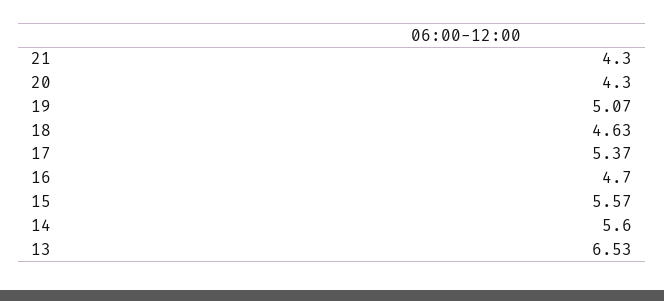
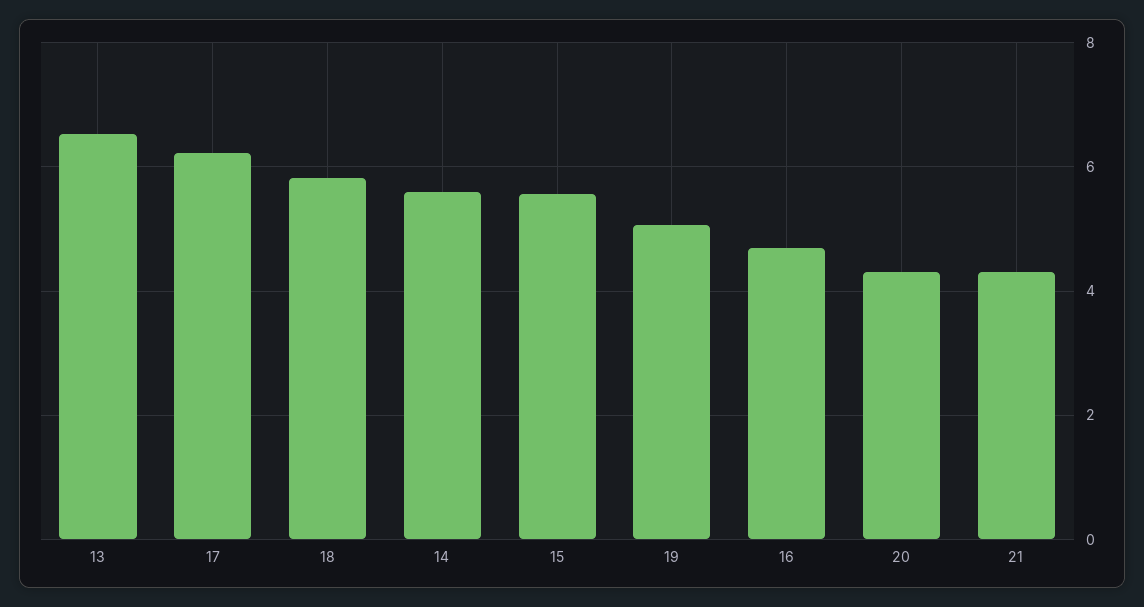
18: 4.63 -> 5.8
17: 5.37 -> 6.2

